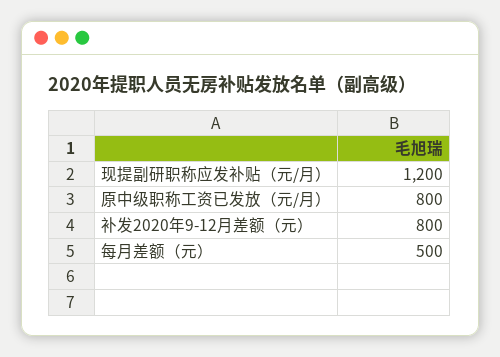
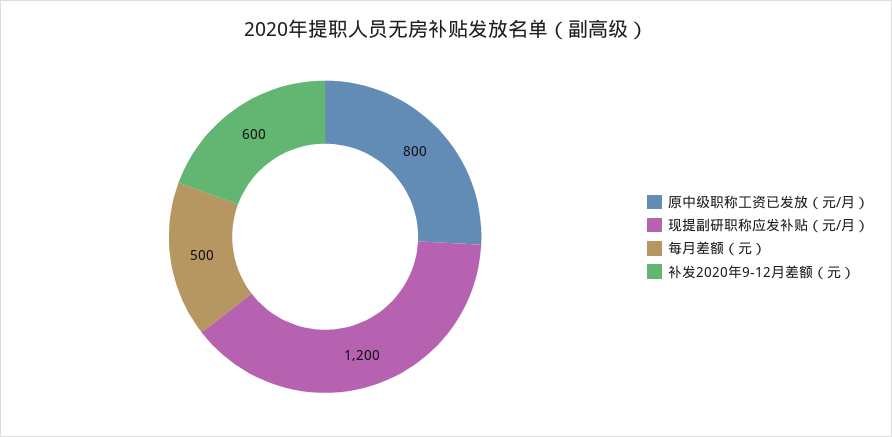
补发2020年9-12月差额（元）: 800 -> 600

